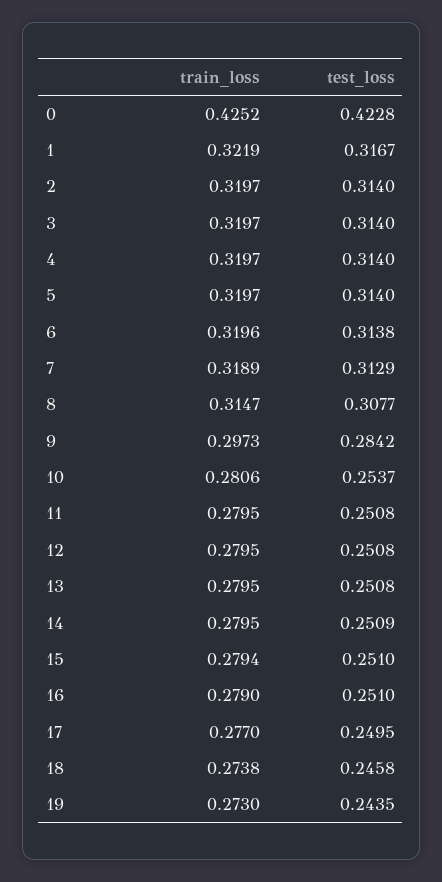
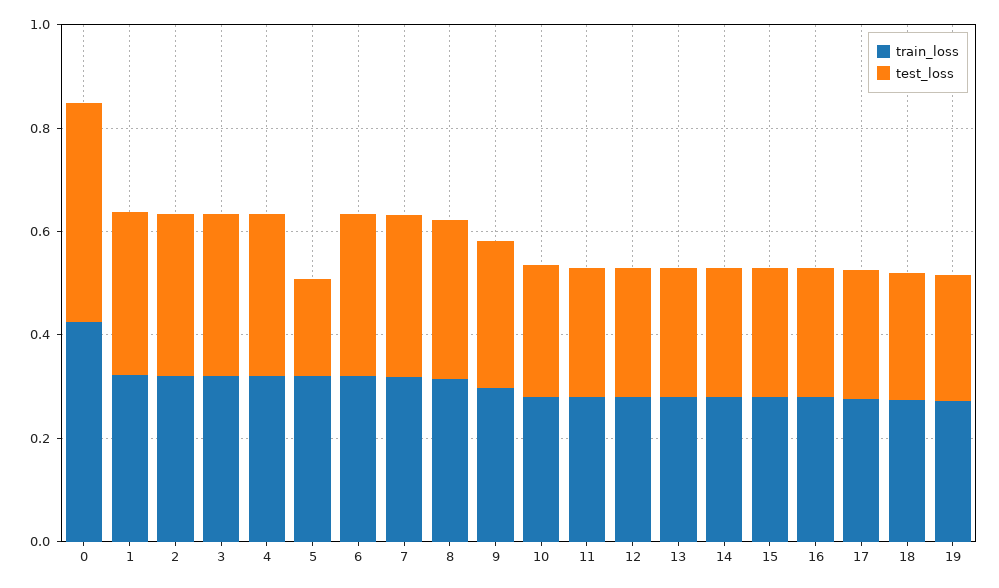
test_loss, 5: 0.314 -> 0.2

